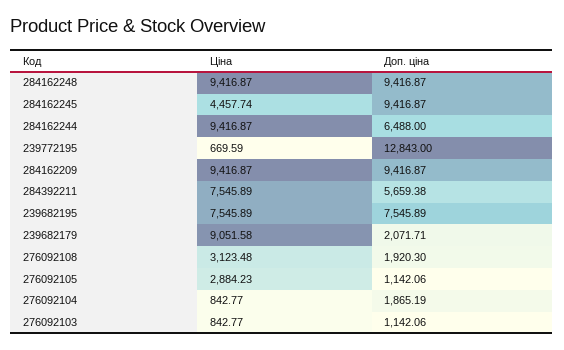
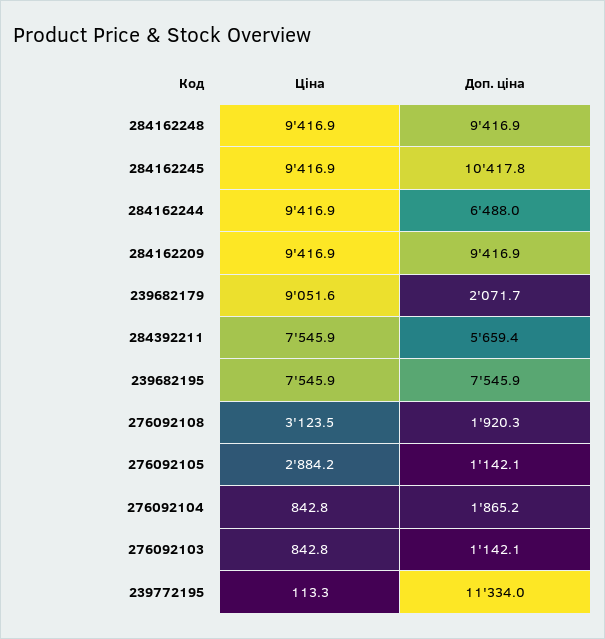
Ціна, 284162245: 4457.74 -> 9416.9
Доп. ціна, 284162245: 9416.87 -> 10417.8
Ціна, 239772195: 669.59 -> 113.3
Доп. ціна, 239772195: 12843 -> 11334

